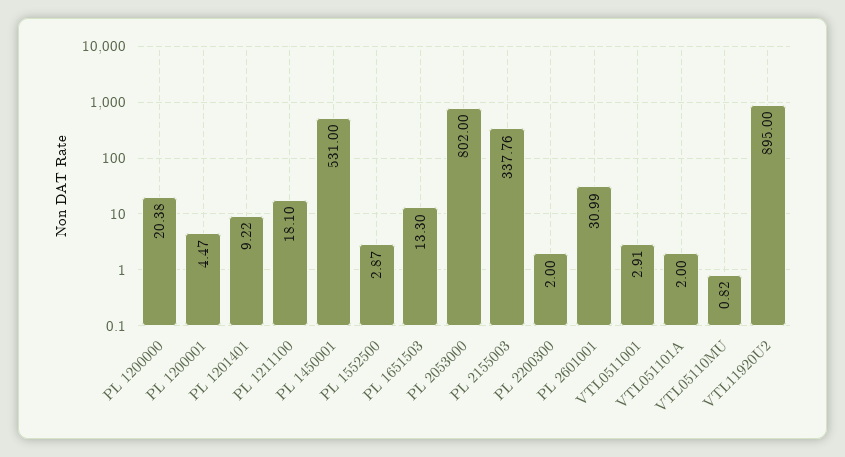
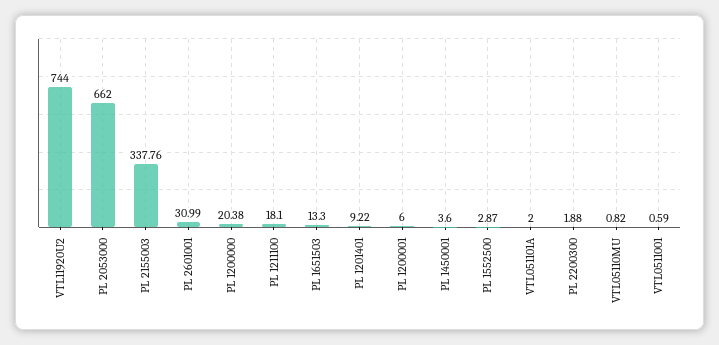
PL 1200001: 4.47 -> 6
PL 1450001: 531 -> 3.6
PL 2053000: 802 -> 662
PL 2200300: 2 -> 1.88
VTL0511001: 2.91 -> 0.59
VTL11920U2: 895 -> 744

